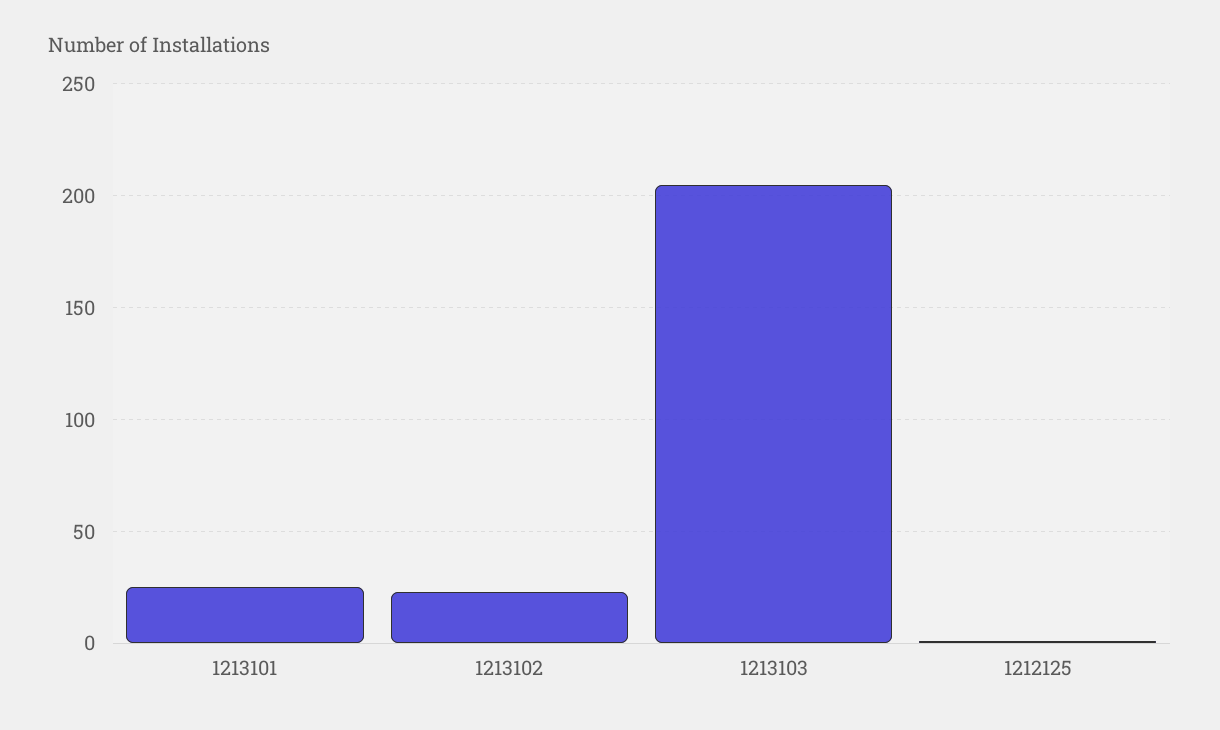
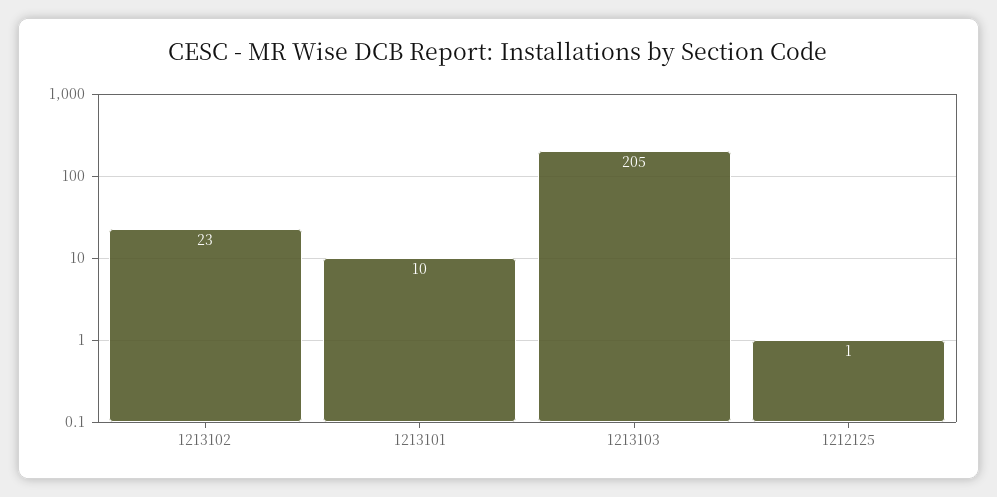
1213101: 25 -> 10

